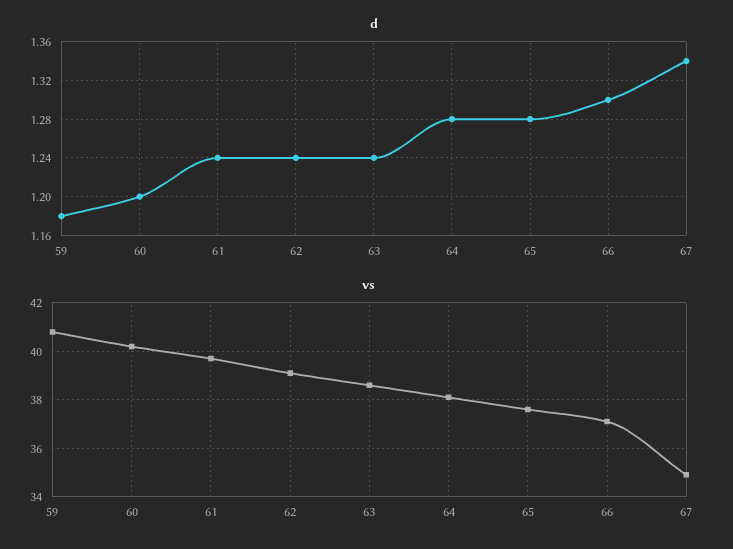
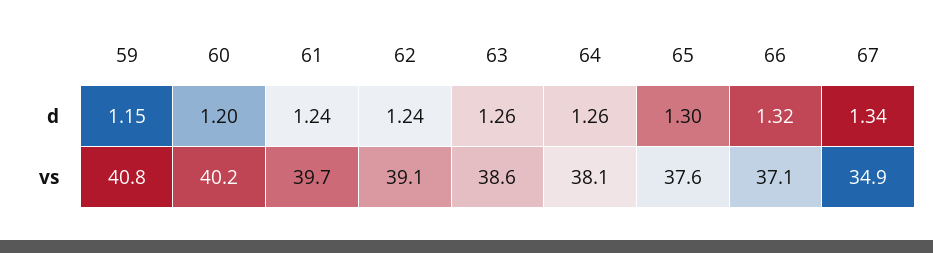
d, 59: 1.18 -> 1.15
d, 63: 1.24 -> 1.26
d, 64: 1.28 -> 1.26
d, 65: 1.28 -> 1.3
d, 66: 1.3 -> 1.32

